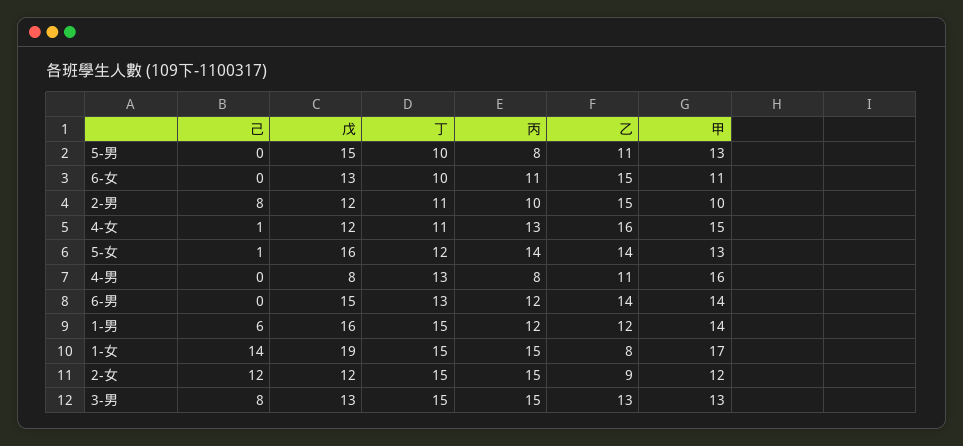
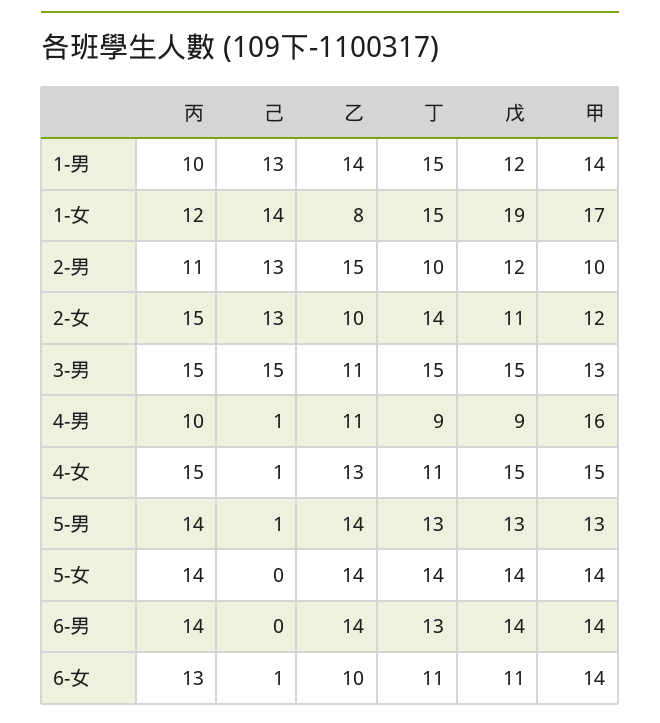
己, 5-男: 0 -> 1
戊, 5-男: 15 -> 13
丁, 5-男: 10 -> 13
丙, 5-男: 8 -> 14
乙, 5-男: 11 -> 14
己, 6-女: 0 -> 1
戊, 6-女: 13 -> 11
丁, 6-女: 10 -> 11
丙, 6-女: 11 -> 13
乙, 6-女: 15 -> 10
甲, 6-女: 11 -> 14
己, 2-男: 8 -> 13
丁, 2-男: 11 -> 10
丙, 2-男: 10 -> 11
戊, 4-女: 12 -> 15
丙, 4-女: 13 -> 15
乙, 4-女: 16 -> 13
己, 5-女: 1 -> 0
戊, 5-女: 16 -> 14
丁, 5-女: 12 -> 14
甲, 5-女: 13 -> 14
己, 4-男: 0 -> 1
戊, 4-男: 8 -> 9
丁, 4-男: 13 -> 9
丙, 4-男: 8 -> 10
戊, 6-男: 15 -> 14
丙, 6-男: 12 -> 14
己, 1-男: 6 -> 13
戊, 1-男: 16 -> 12
丙, 1-男: 12 -> 10
乙, 1-男: 12 -> 14
丙, 1-女: 15 -> 12
己, 2-女: 12 -> 13
戊, 2-女: 12 -> 11
丁, 2-女: 15 -> 14
乙, 2-女: 9 -> 10
己, 3-男: 8 -> 15
戊, 3-男: 13 -> 15
乙, 3-男: 13 -> 11

